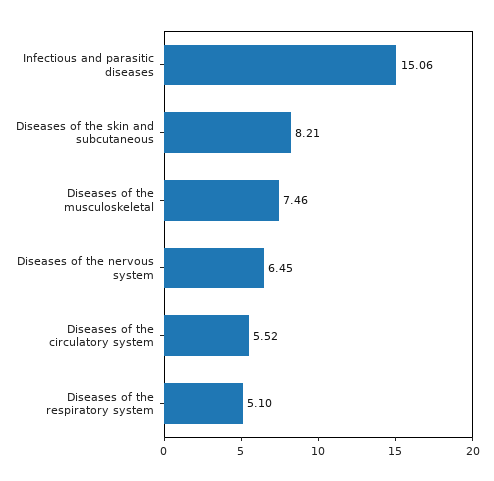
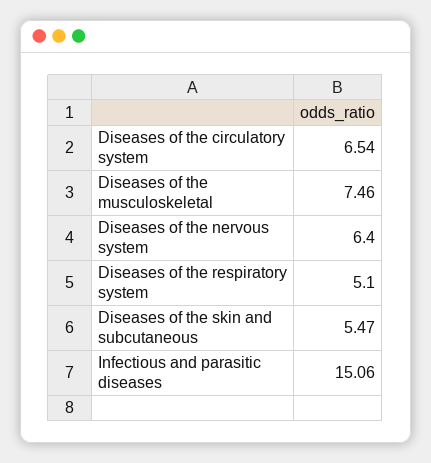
Diseases of the skin and subcutaneous: 8.21 -> 5.47
Diseases of the nervous system: 6.45 -> 6.4
Diseases of the circulatory system: 5.52 -> 6.54

